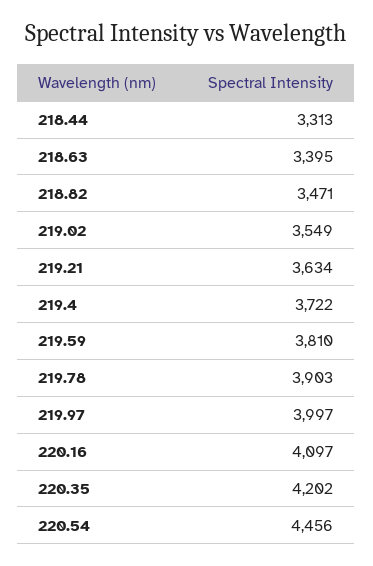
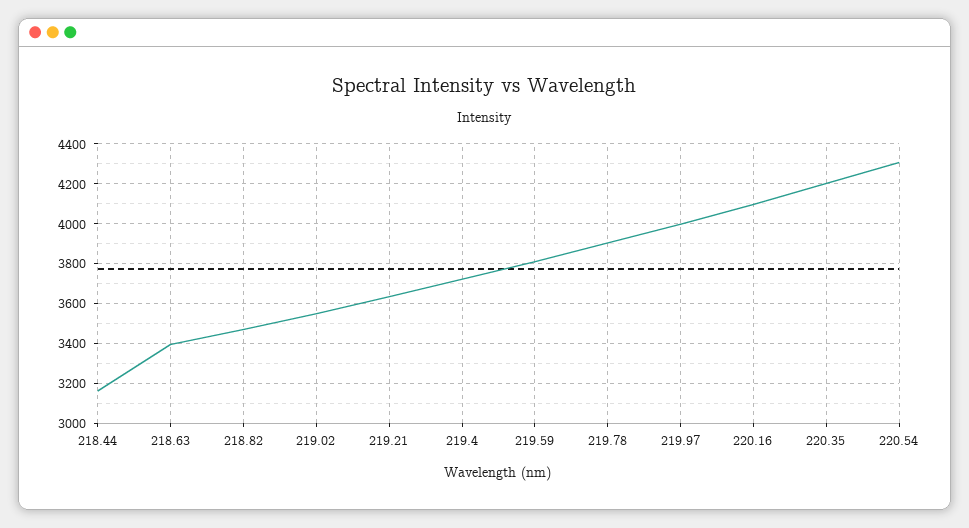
218.44: 3313 -> 3150
220.54: 4456 -> 4300

